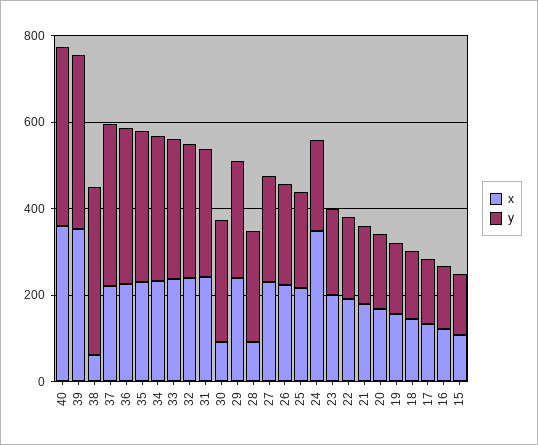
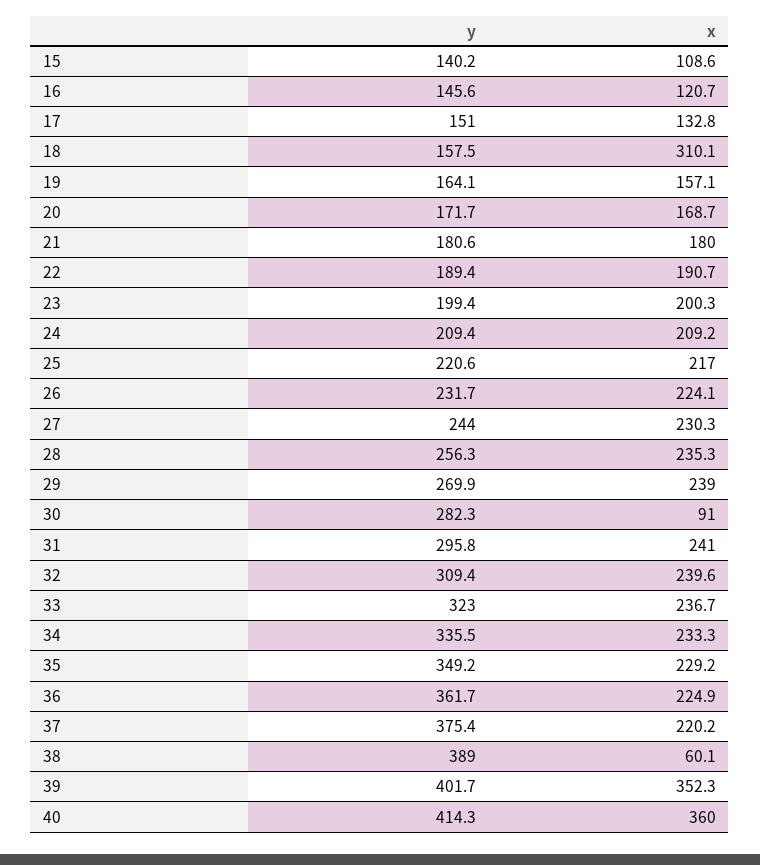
x, 28: 100 -> 235.3
x, 24: 350 -> 209.2
x, 18: 150 -> 310.1

